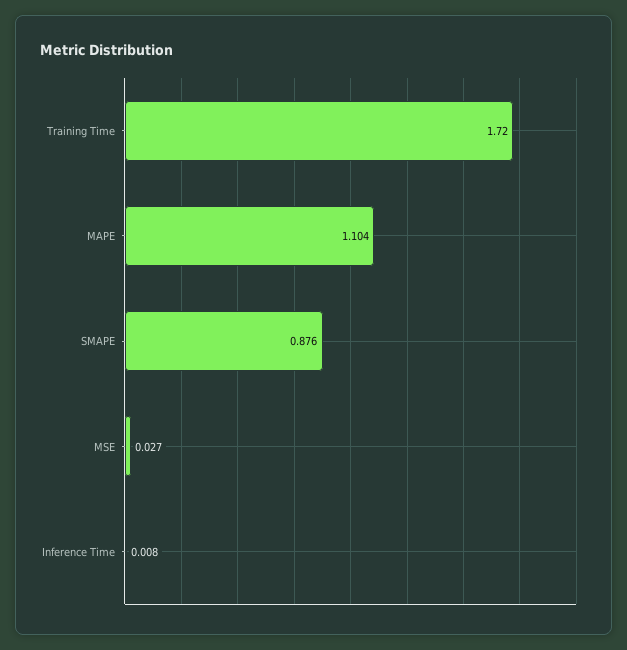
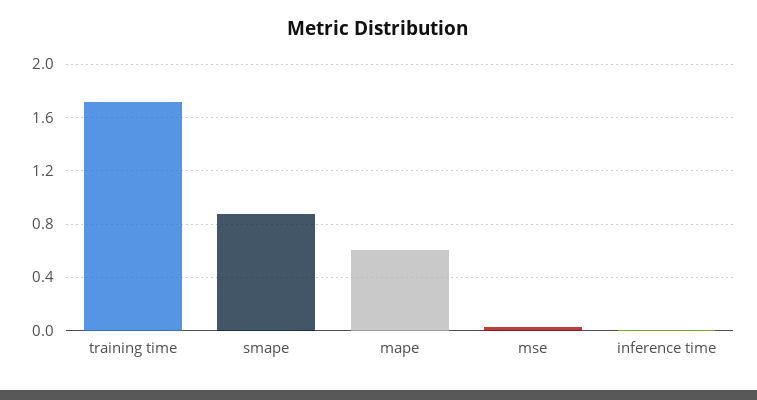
MAPE: 1.104 -> 0.6

